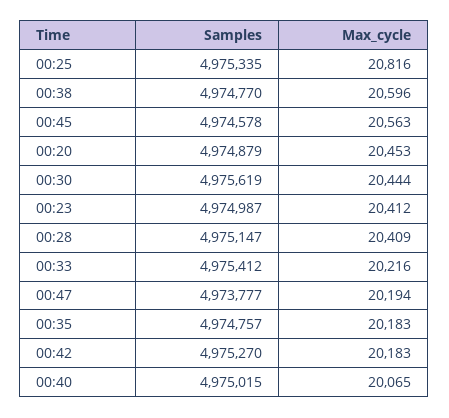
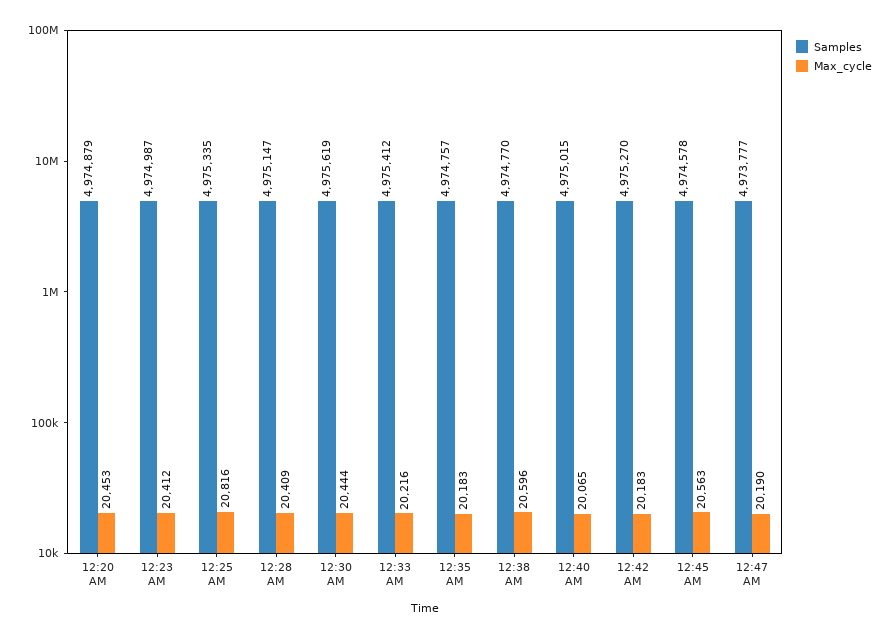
Max_cycle, 00:47: 20194 -> 20190

